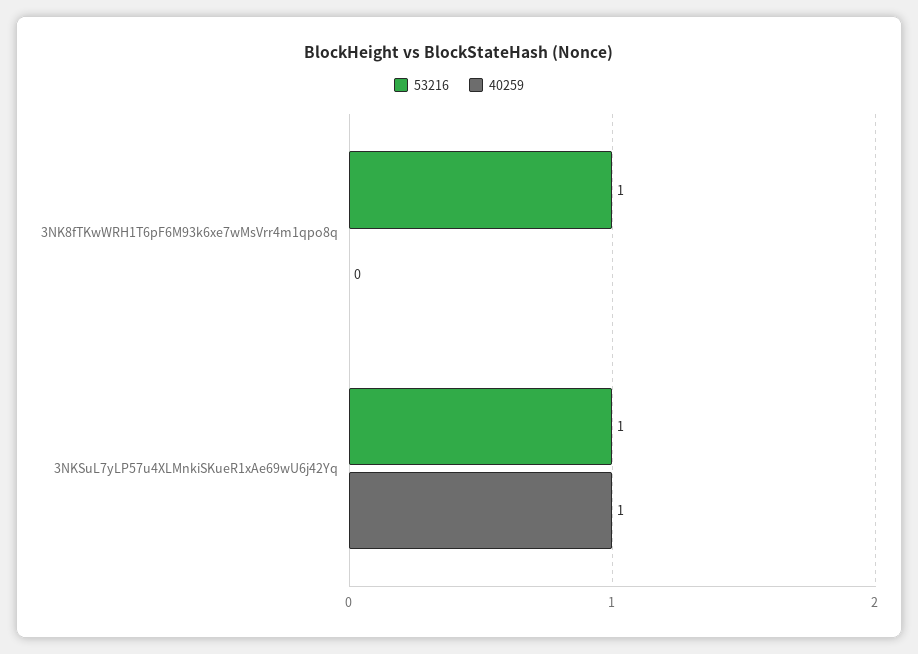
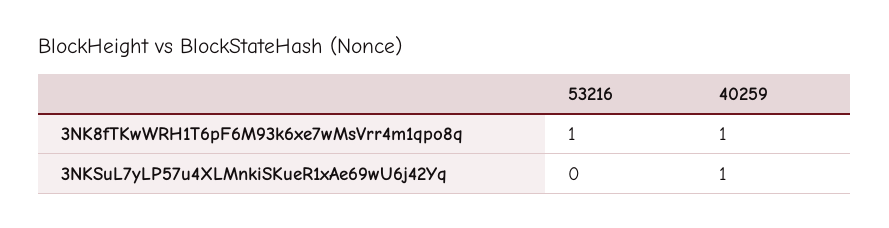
40259, 3NK8fTKwWRH1T6pF6M93k6xe7wMsVrr4m1qpo8q: 0 -> 1
53216, 3NKSuL7yLP57u4XLMnkiSKueR1xAe69wU6j42Yq: 1 -> 0

